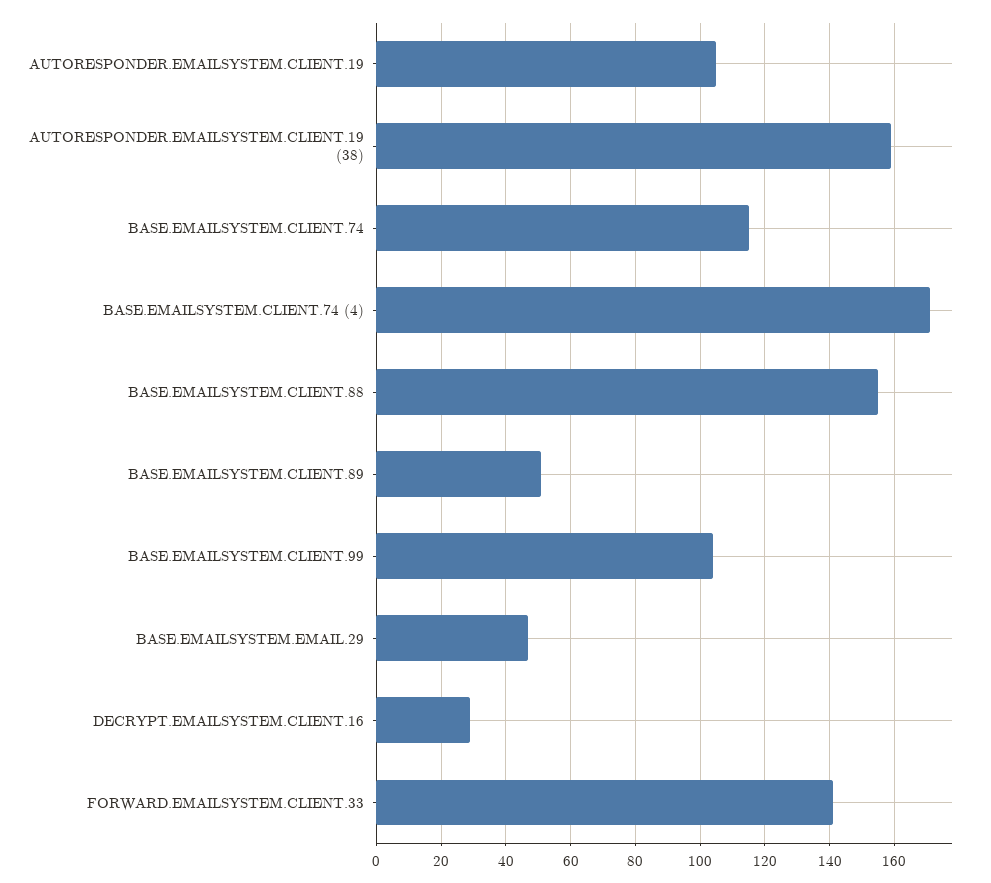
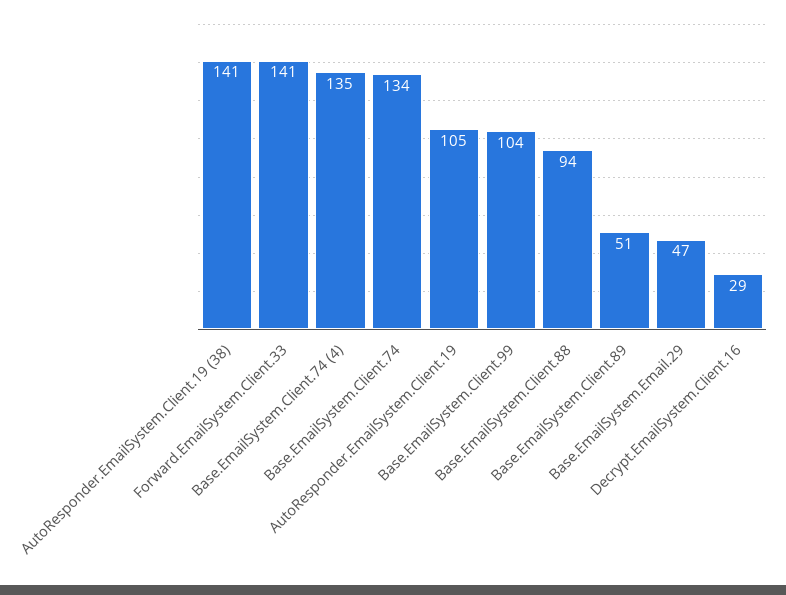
AUTORESPONDER.EMAILSYSTEM.CLIENT.19 (38): 160 -> 141
BASE.EMAILSYSTEM.CLIENT.74: 115 -> 134
BASE.EMAILSYSTEM.CLIENT.74 (4): 170 -> 135
BASE.EMAILSYSTEM.CLIENT.88: 155 -> 94

